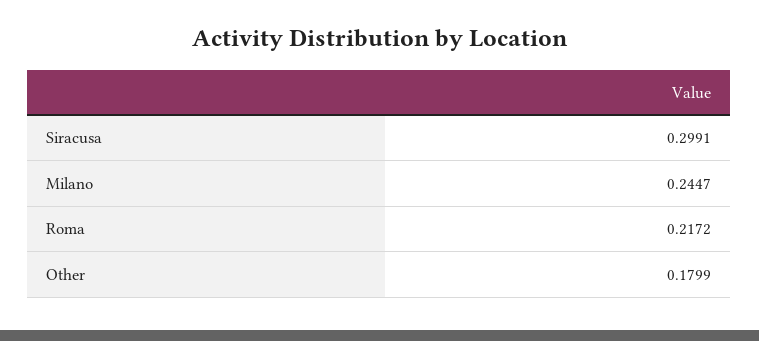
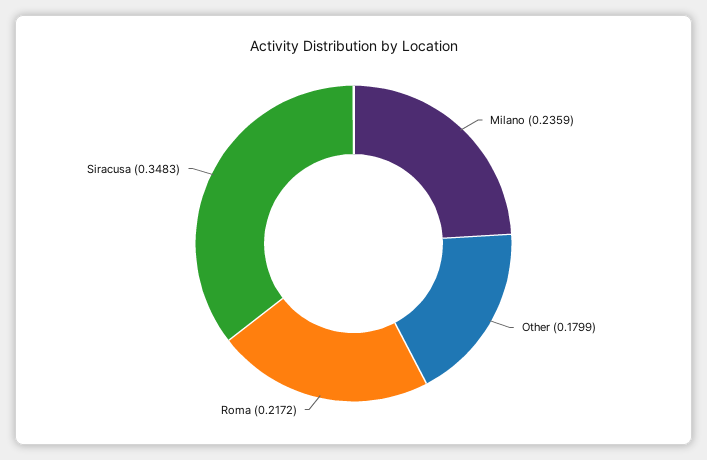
Siracusa: 0.2991 -> 0.3483
Milano: 0.2447 -> 0.2359

